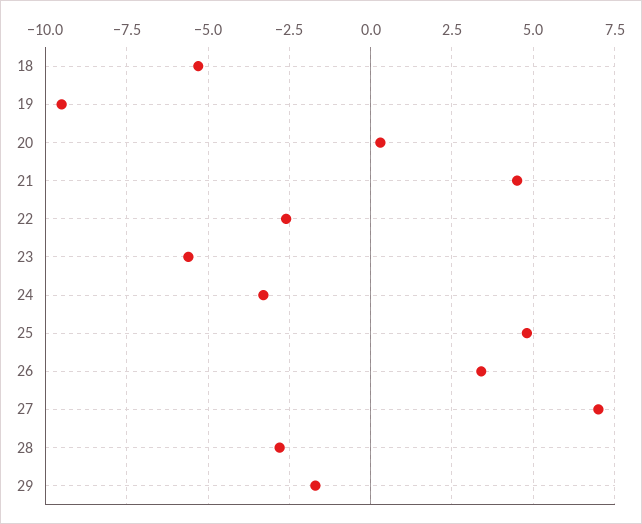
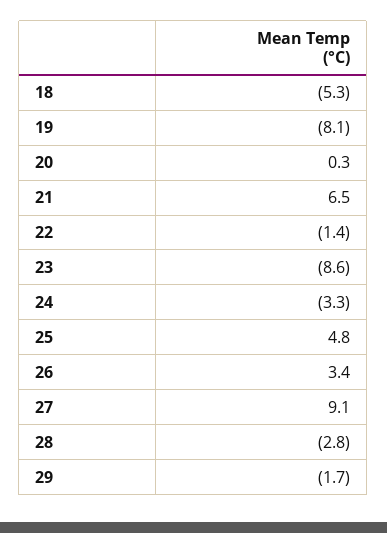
19: -9.5 -> -8.1
21: 4.5 -> 6.5
22: -2.5 -> -1.4
23: -5.5 -> -8.6
27: 7 -> 9.1

